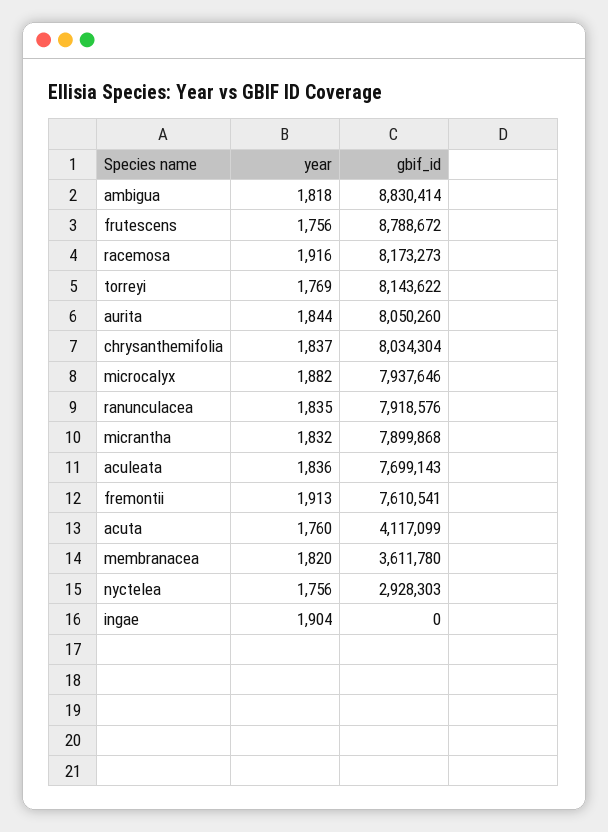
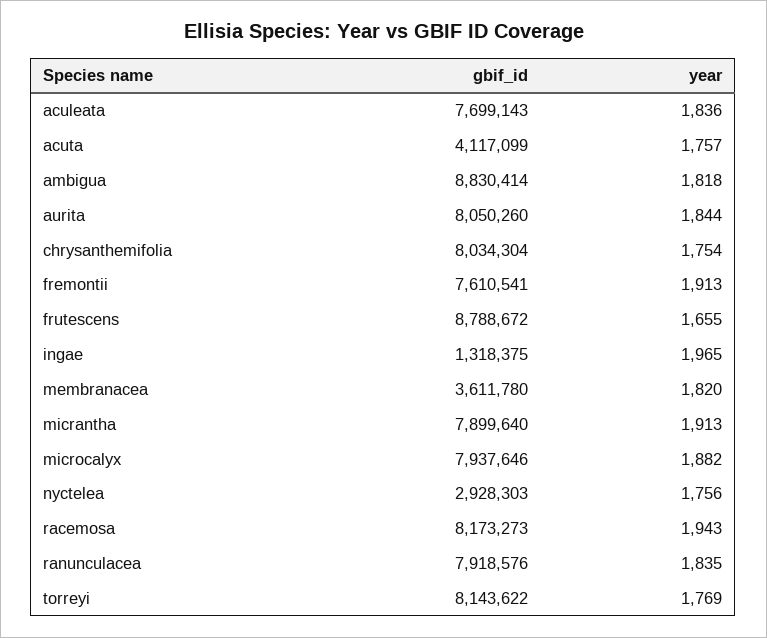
year, frutescens: 1756 -> 1655
year, racemosa: 1916 -> 1943
year, chrysanthemifolia: 1837 -> 1754
year, micrantha: 1832 -> 1913
gbif_id, micrantha: 7899868 -> 7899640
year, acuta: 1760 -> 1757
year, ingae: 1904 -> 1965
gbif_id, ingae: 0 -> 1318375

